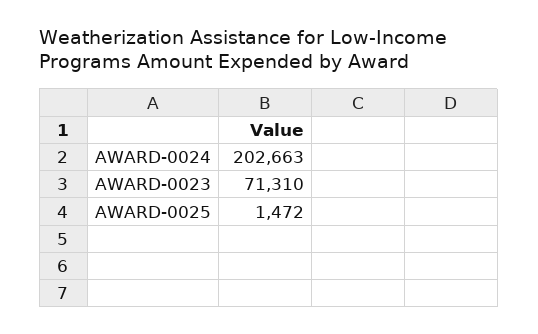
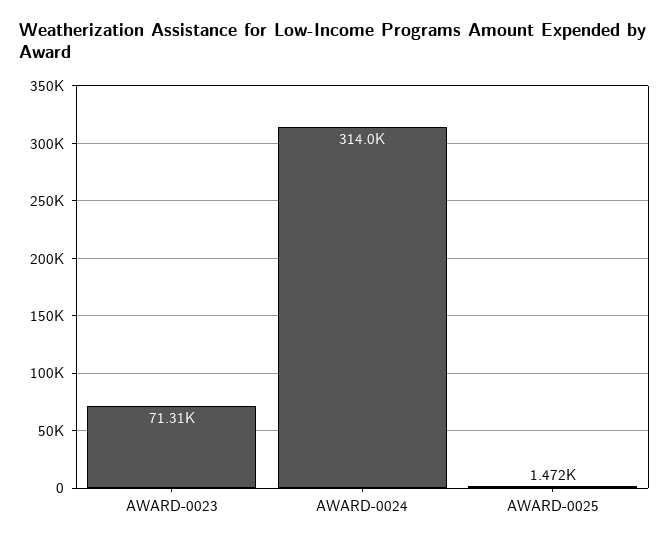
AWARD-0024: 202663 -> 314000

